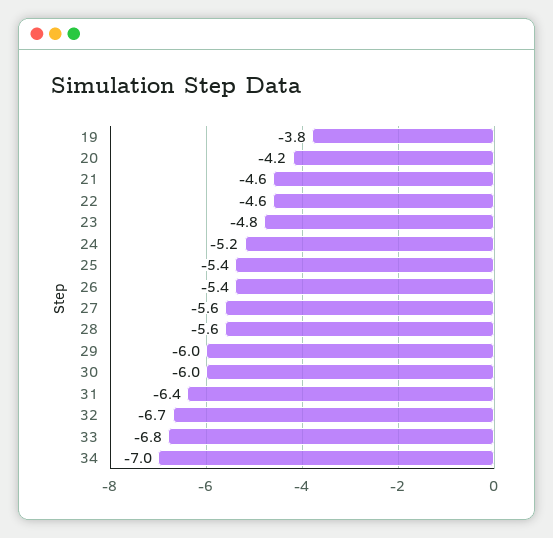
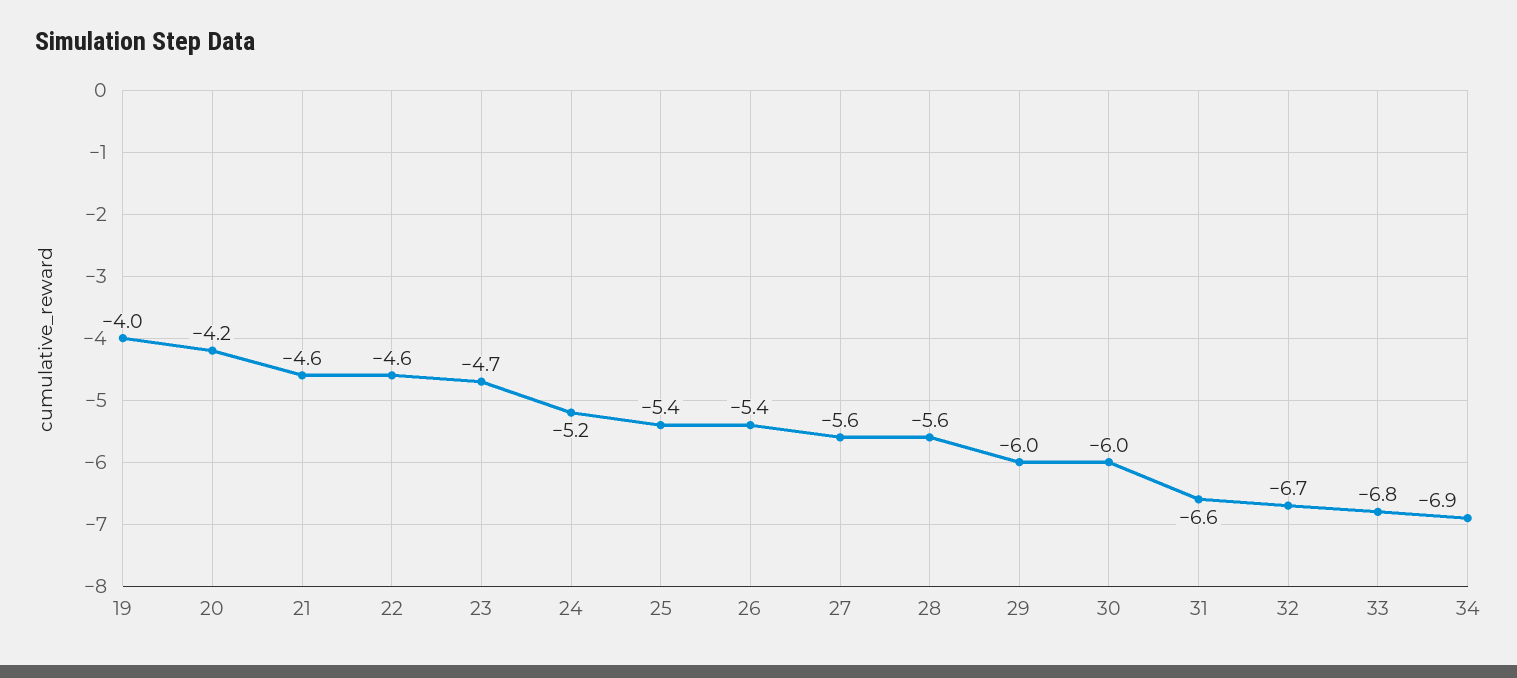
19: -3.8 -> -4
23: -4.8 -> -4.7
31: -6.4 -> -6.6
34: -7 -> -6.9

